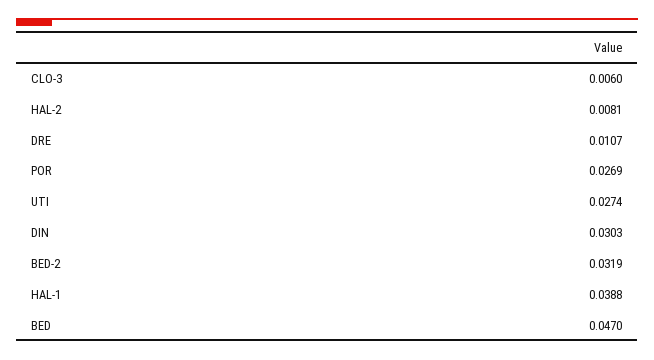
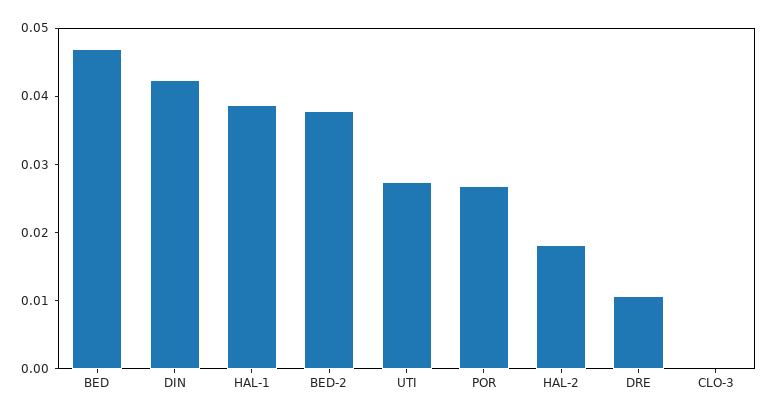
CLO-3: 0.006 -> 0
HAL-2: 0.0081 -> 0.018
DIN: 0.0303 -> 0.042
BED-2: 0.0319 -> 0.038

